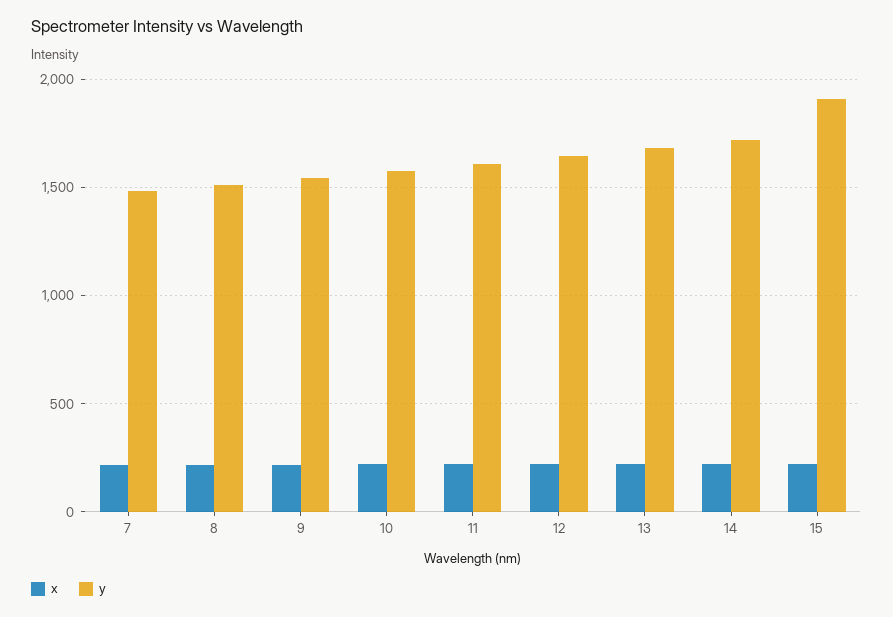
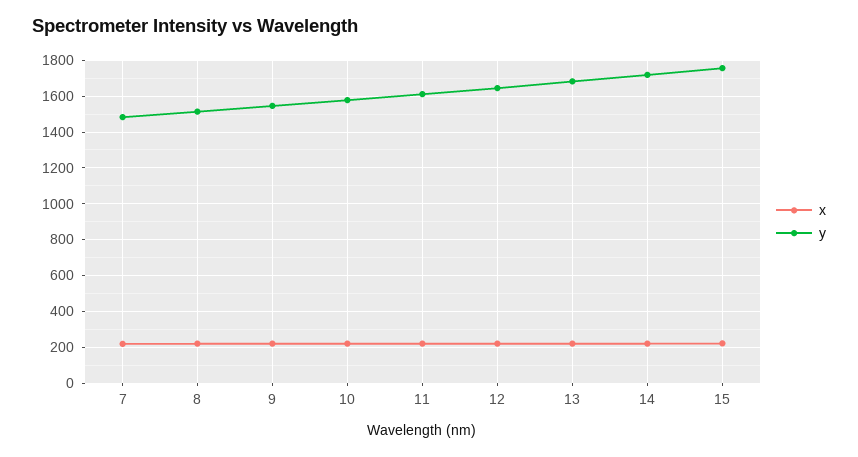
y, 15: 1900 -> 1750

